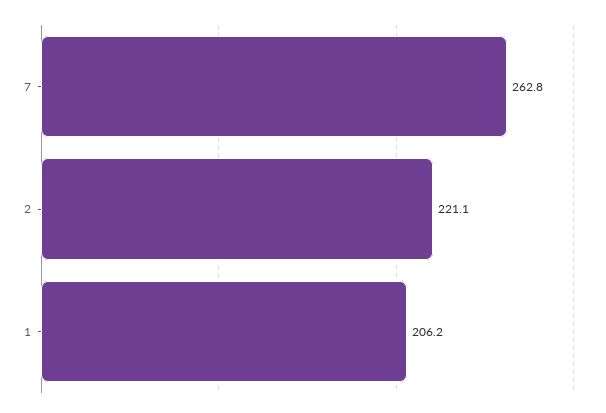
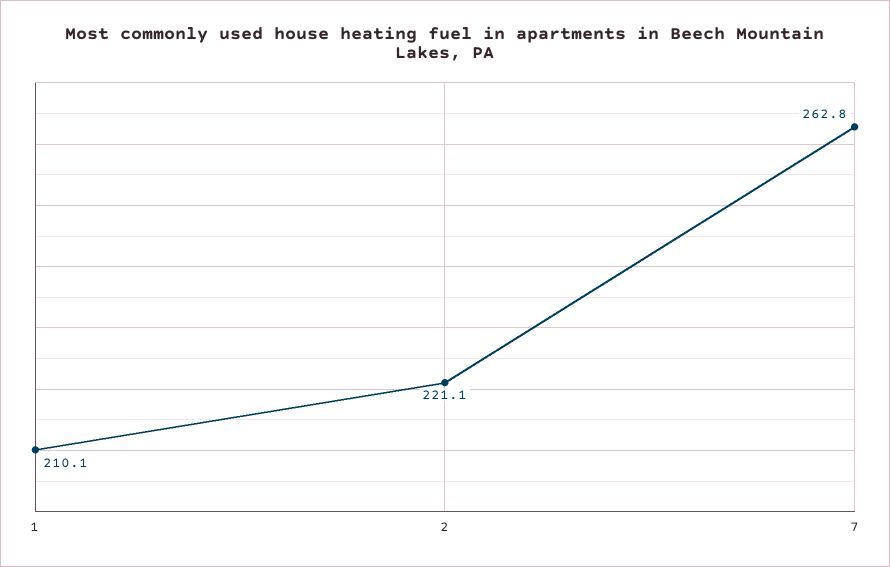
1: 206.2 -> 210.1

